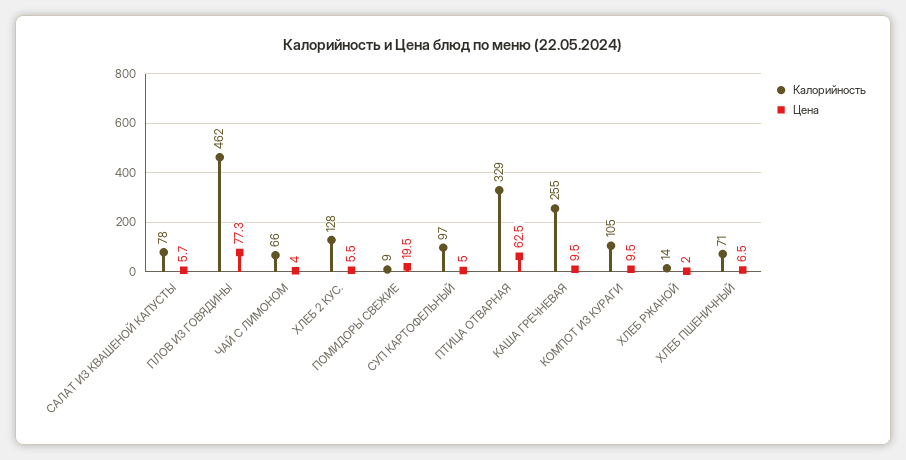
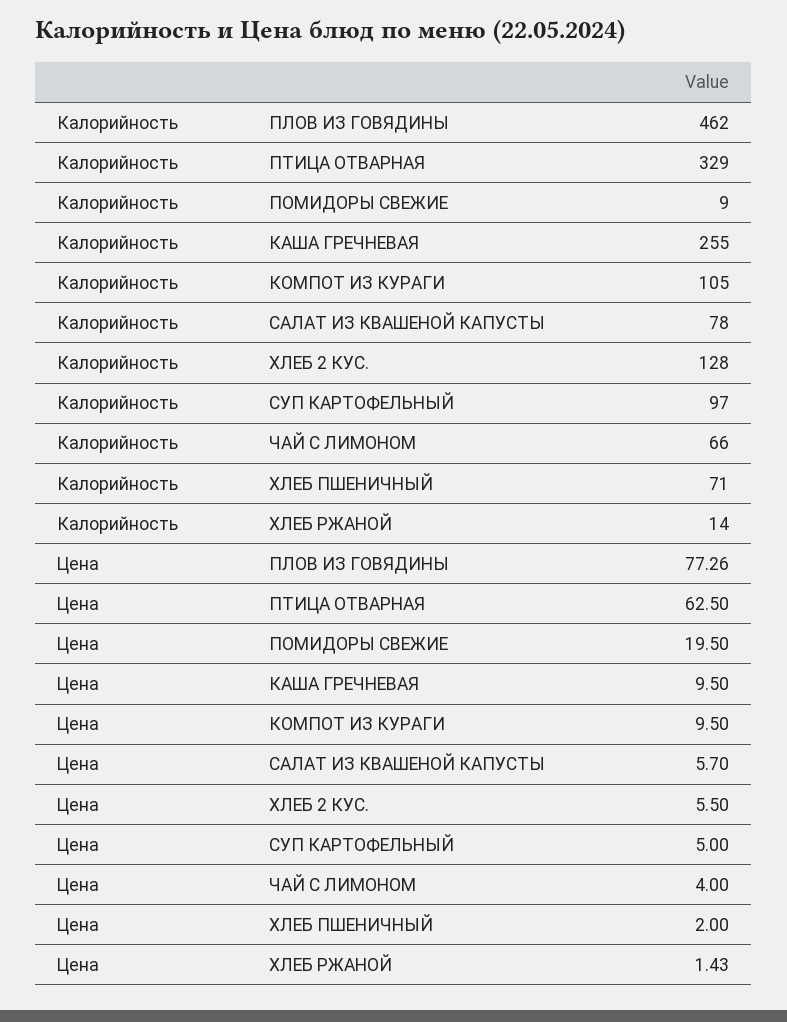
Цена, ХЛЕБ РЖАНОЙ: 2 -> 1.43
Цена, ХЛЕБ ПШЕНИЧНЫЙ: 6.5 -> 2

